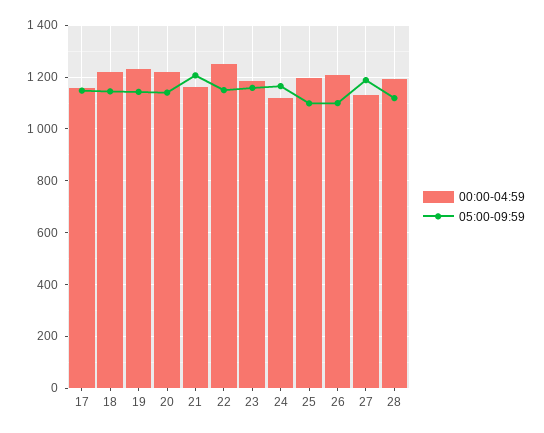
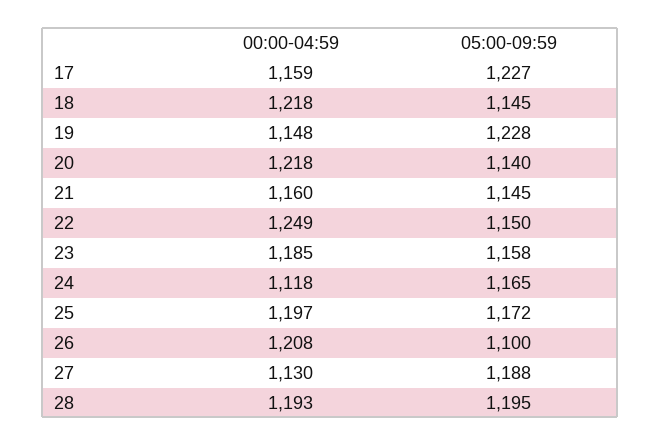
05:00-09:59, 17: 1150 -> 1227
00:00-04:59, 19: 1225 -> 1148
05:00-09:59, 19: 1150 -> 1228
05:00-09:59, 21: 1200 -> 1145
05:00-09:59, 25: 1100 -> 1172
05:00-09:59, 28: 1125 -> 1195

